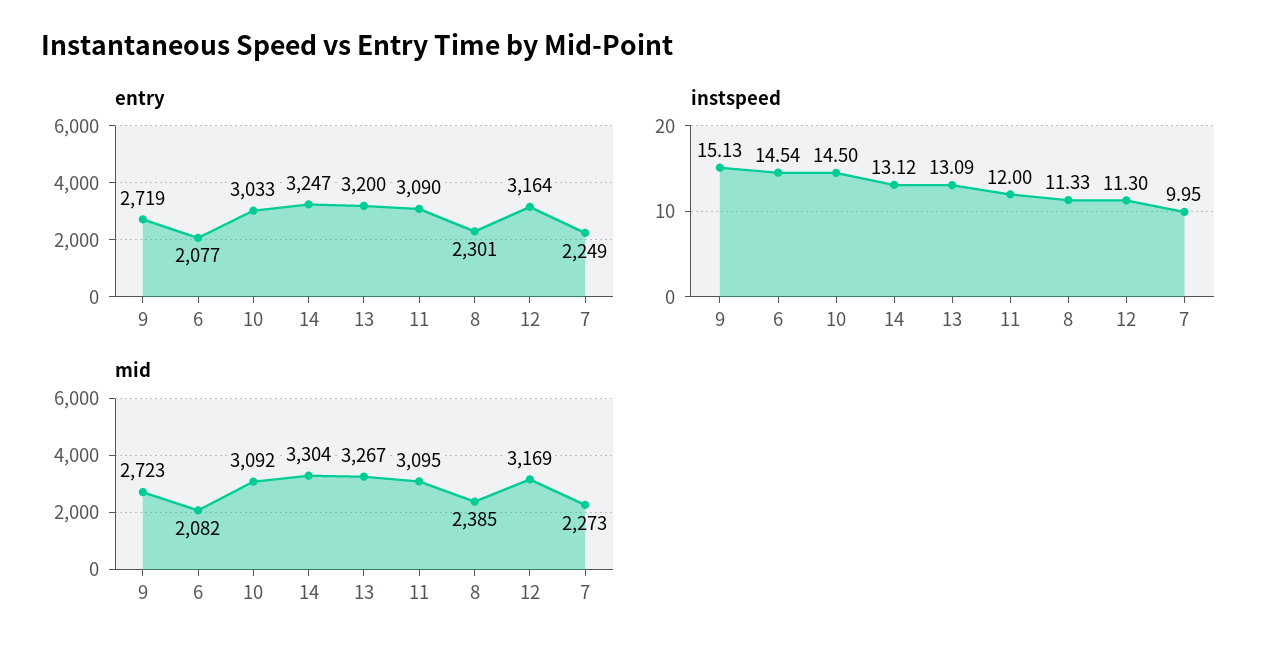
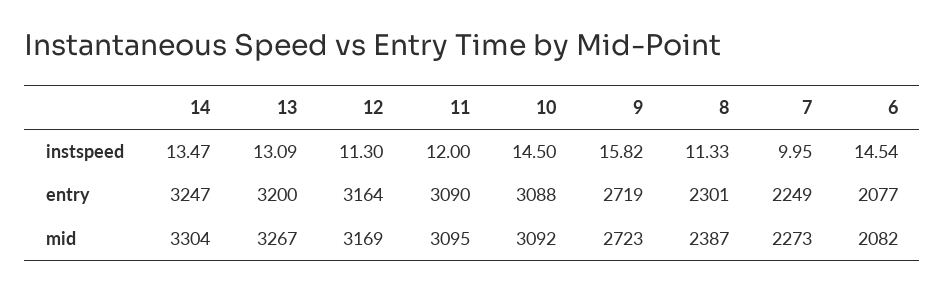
entry, 10: 3033 -> 3088
instspeed, 9: 15.13 -> 15.82
instspeed, 14: 13.12 -> 13.47
mid, 8: 2385 -> 2387

